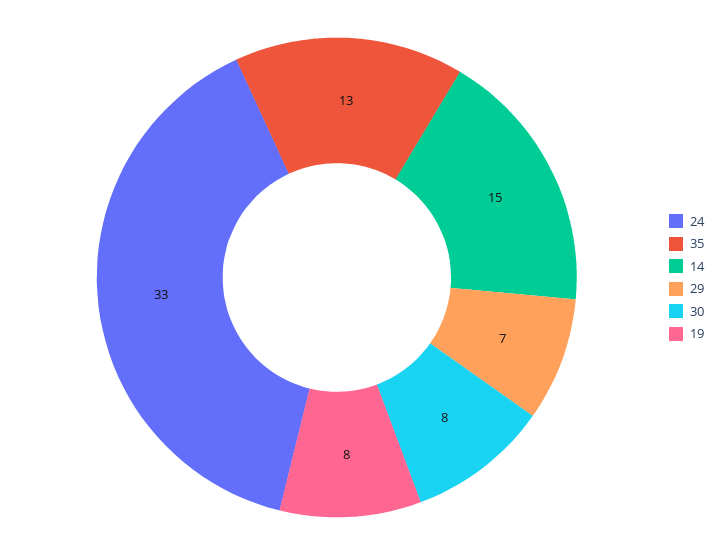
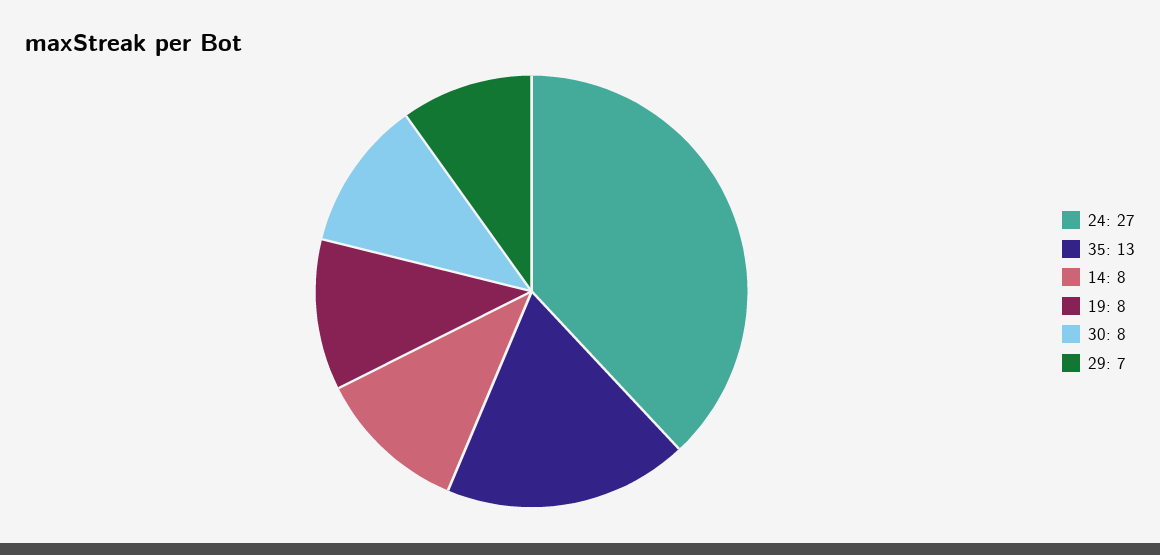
24: 33 -> 27
14: 15 -> 8

